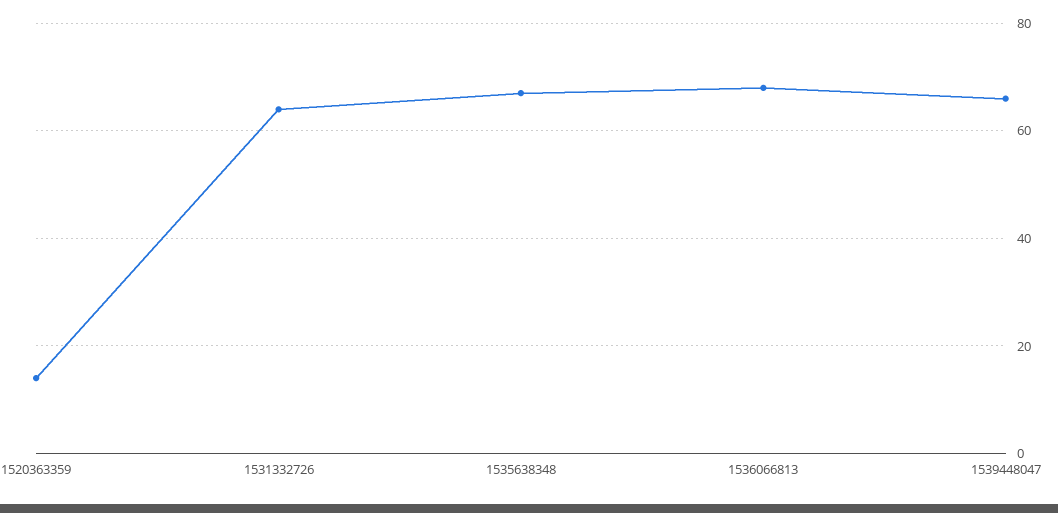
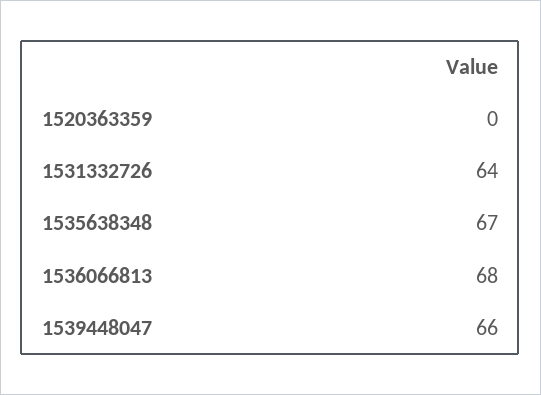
1520363359: 15 -> 0

